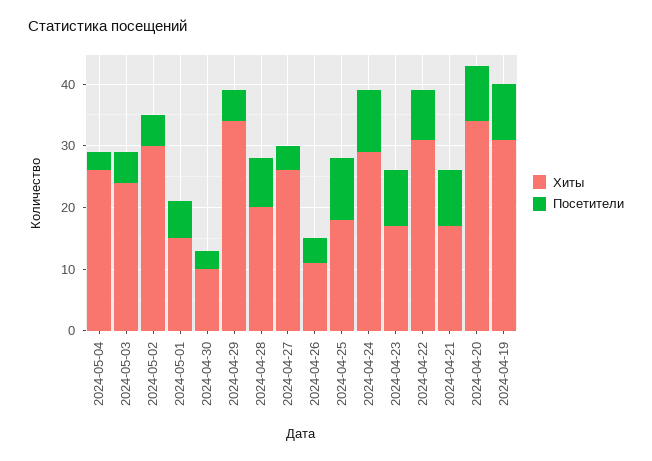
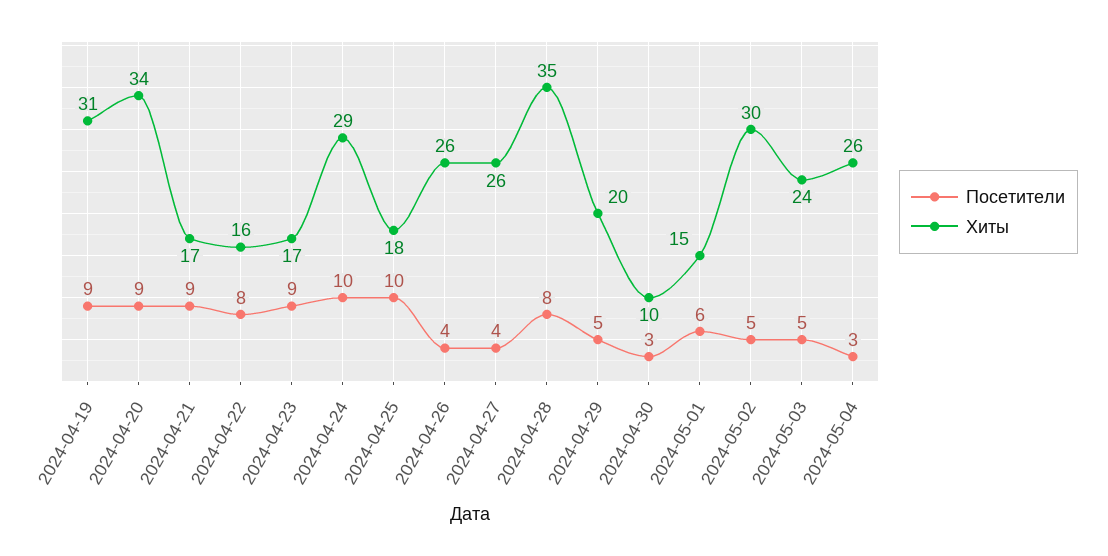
Хиты, 2024-04-29: 35 -> 20
Хиты, 2024-04-28: 20 -> 35
Хиты, 2024-04-26: 10 -> 26
Хиты, 2024-04-22: 30 -> 16

